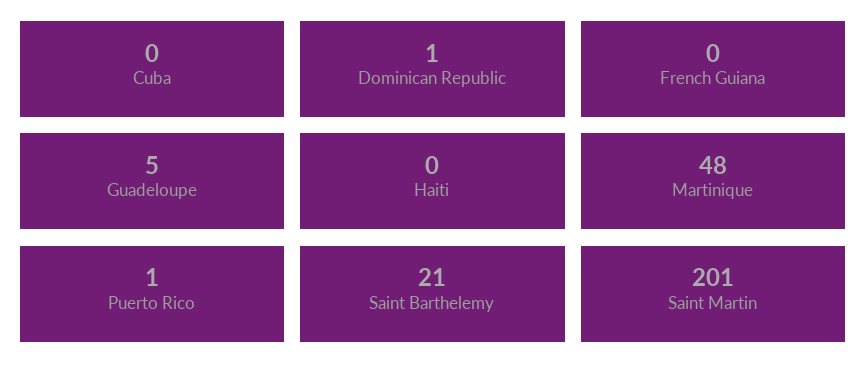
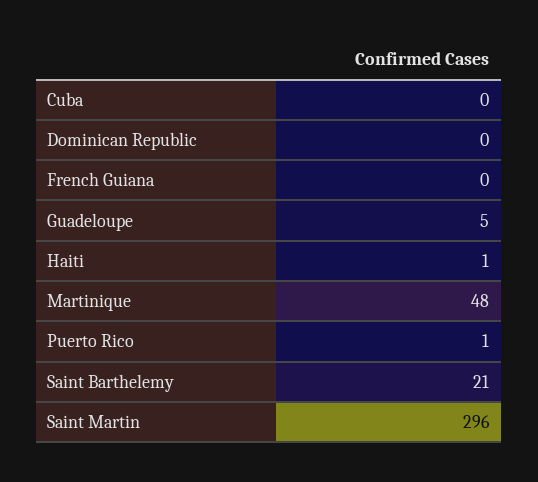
Dominican Republic: 1 -> 0
Haiti: 0 -> 1
Saint Martin: 201 -> 296

